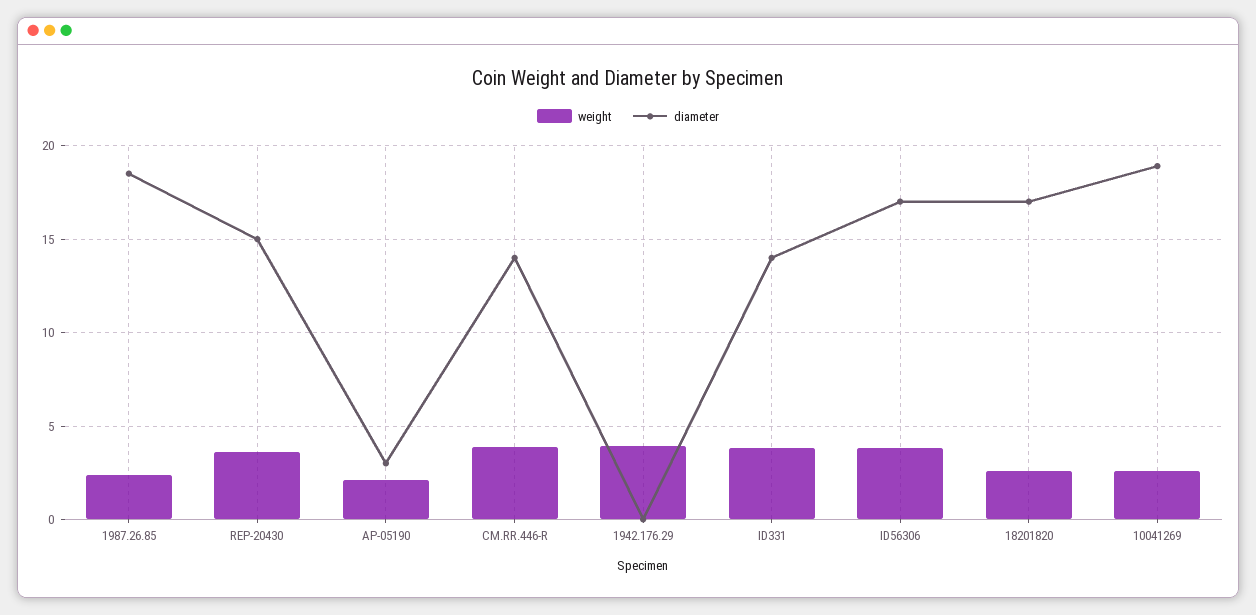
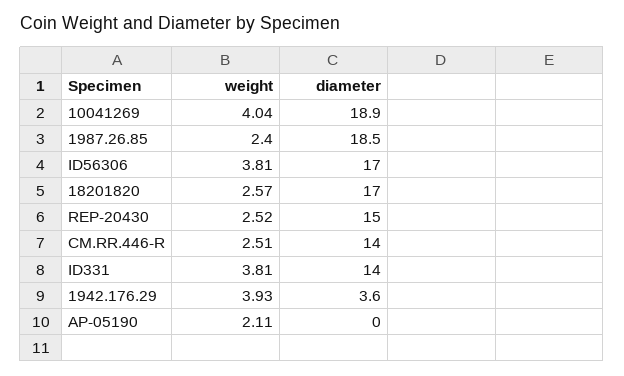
weight, REP-20430: 3.5 -> 2.52
diameter, AP-05190: 3 -> 0
weight, CM.RR.446-R: 4 -> 2.51
diameter, 1942.176.29: 0 -> 3.6
weight, 10041269: 2.5 -> 4.04

